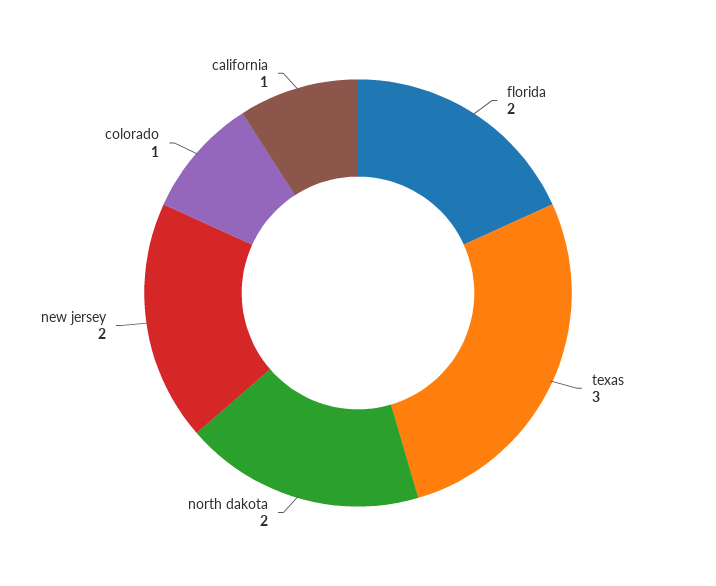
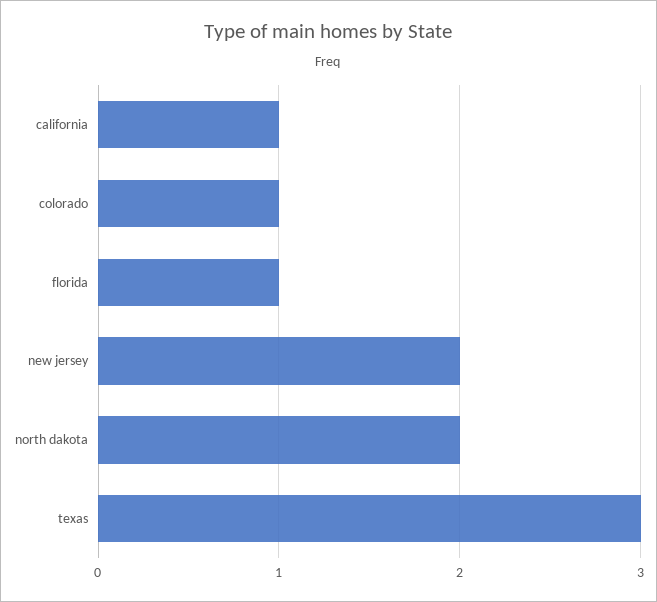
florida: 2 -> 1

